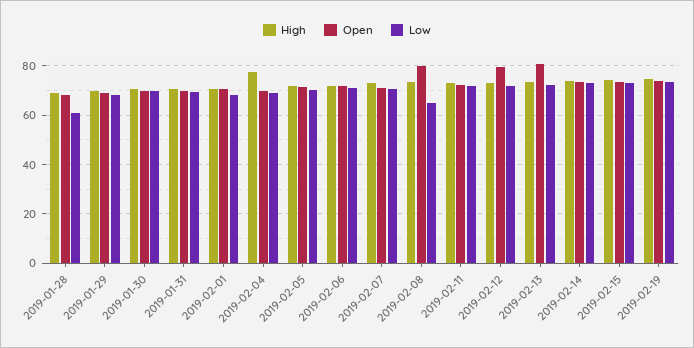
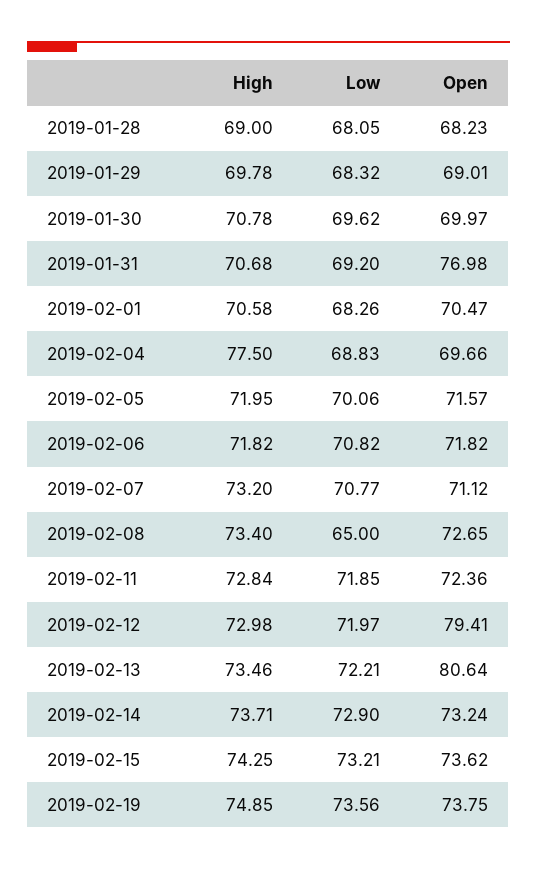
Low, 2019-01-28: 60 -> 68.05
Open, 2019-01-31: 70 -> 76.98
Open, 2019-02-08: 80 -> 72.65

